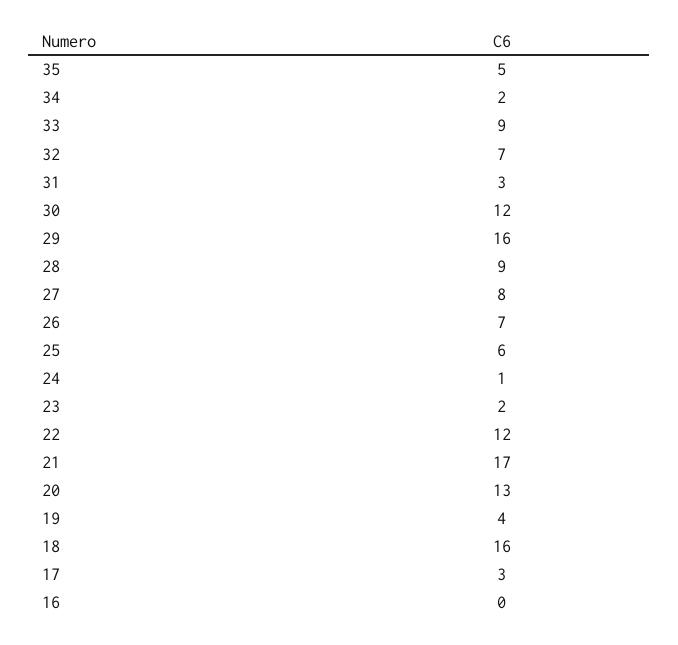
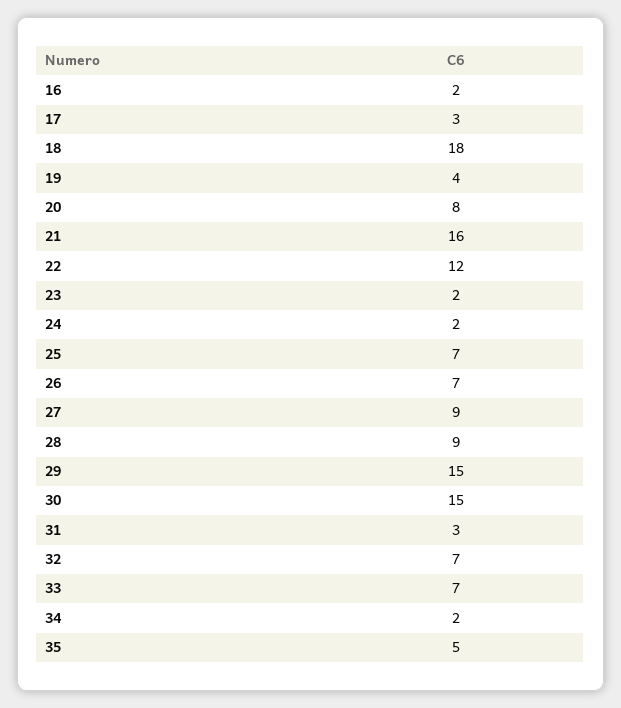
33: 9 -> 7
30: 12 -> 15
29: 16 -> 15
27: 8 -> 9
25: 6 -> 7
24: 1 -> 2
21: 17 -> 16
20: 13 -> 8
18: 16 -> 18
16: 0 -> 2

